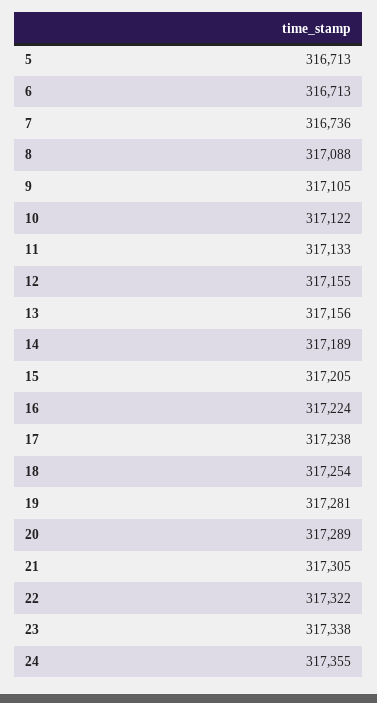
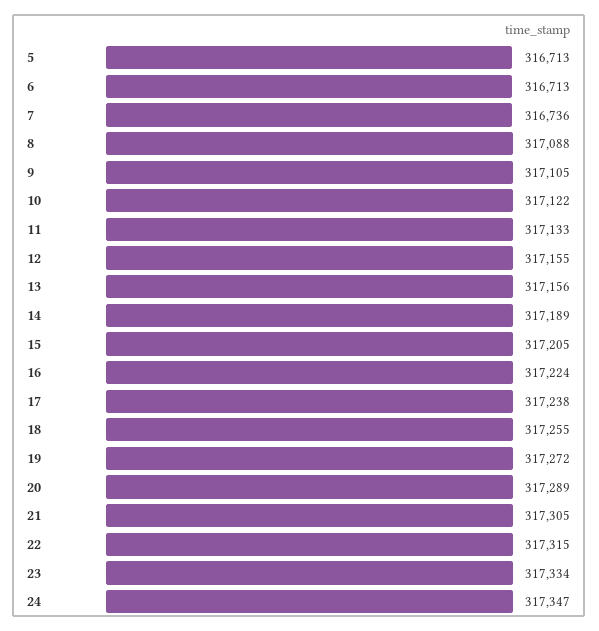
18: 317254 -> 317255
19: 317281 -> 317272
22: 317322 -> 317315
23: 317338 -> 317334
24: 317355 -> 317347

